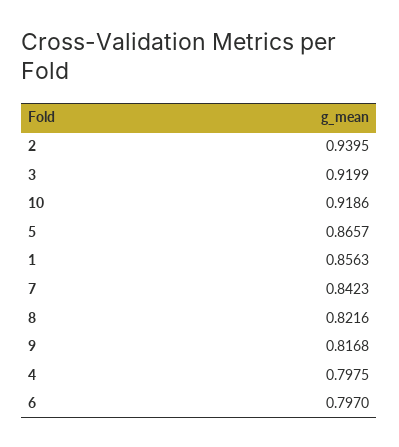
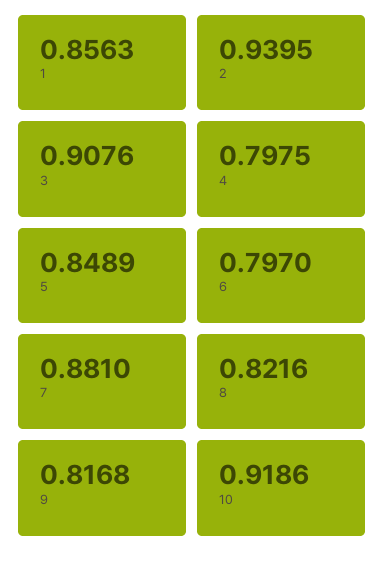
3: 0.9199 -> 0.9076
5: 0.8657 -> 0.8489
7: 0.8423 -> 0.881

